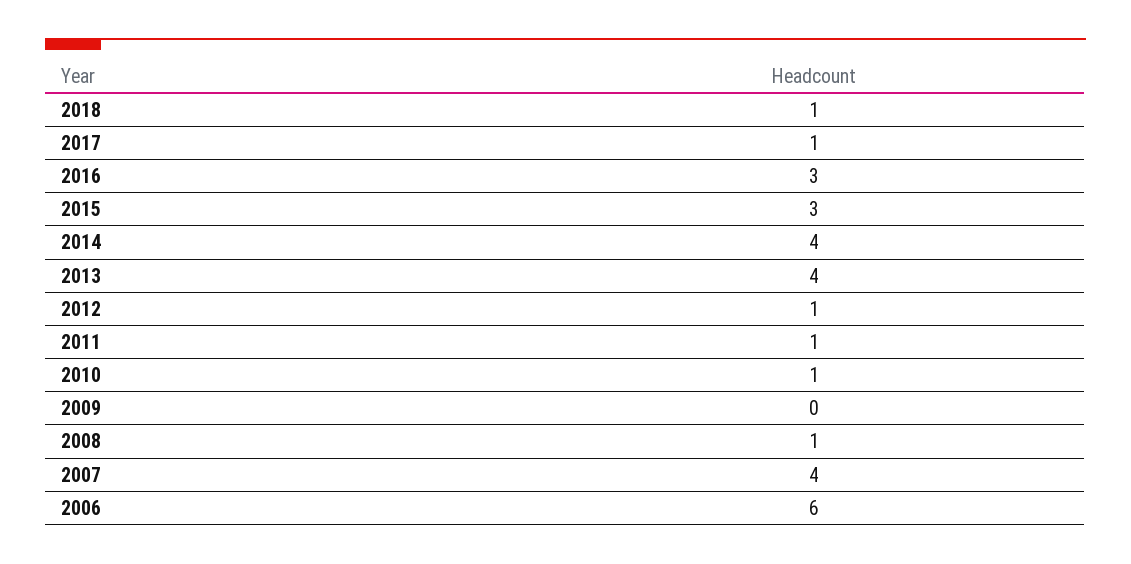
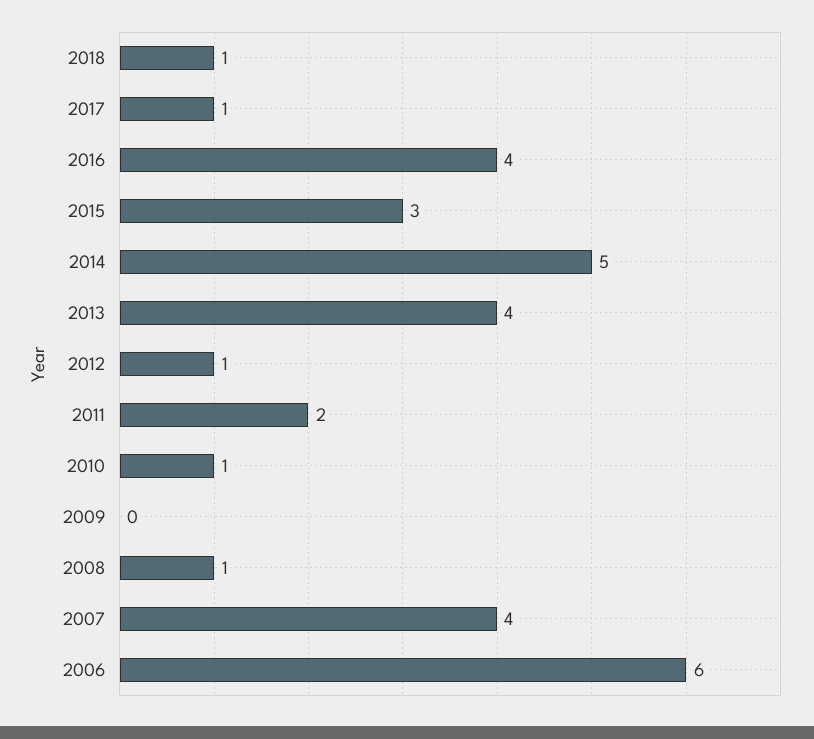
2016: 3 -> 4
2014: 4 -> 5
2011: 1 -> 2

